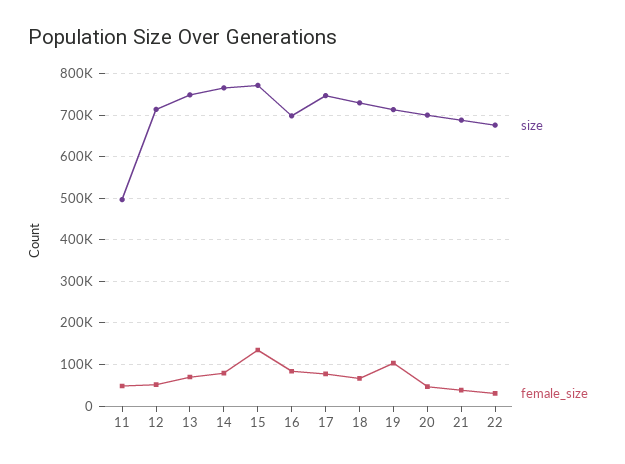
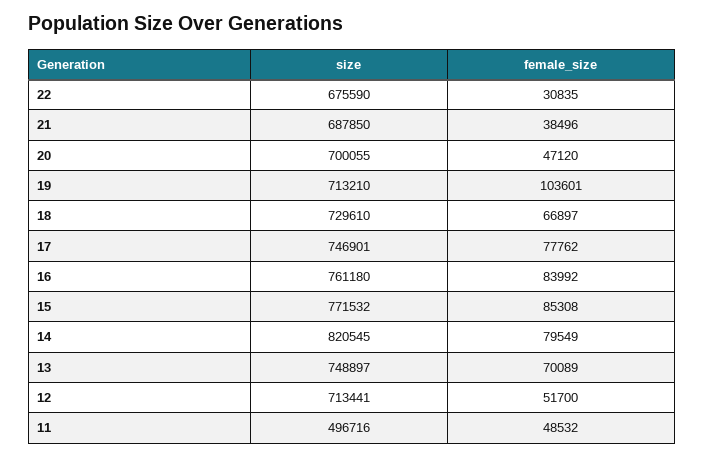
size, 14: 760000 -> 820545
female_size, 15: 140000 -> 85308
size, 16: 700000 -> 761180

